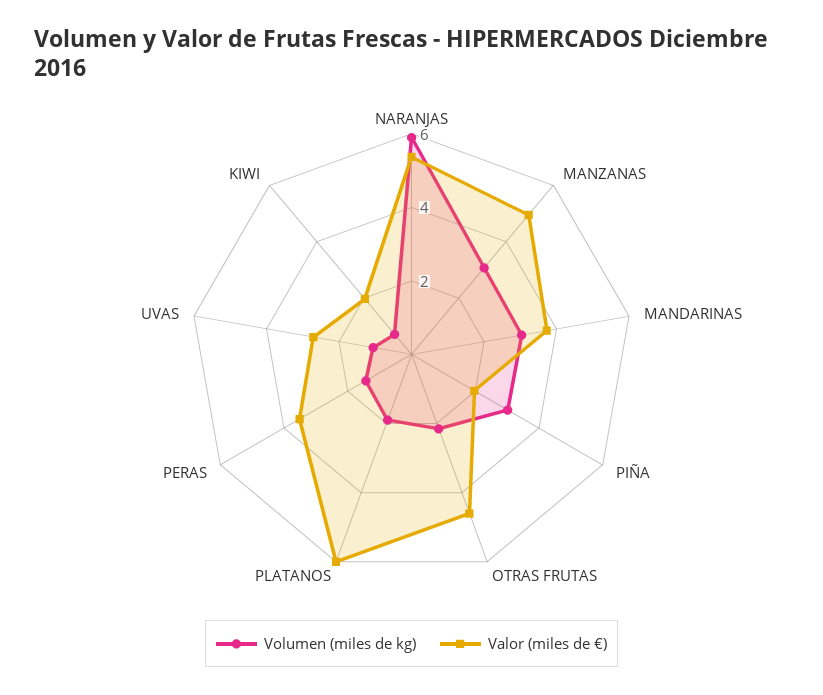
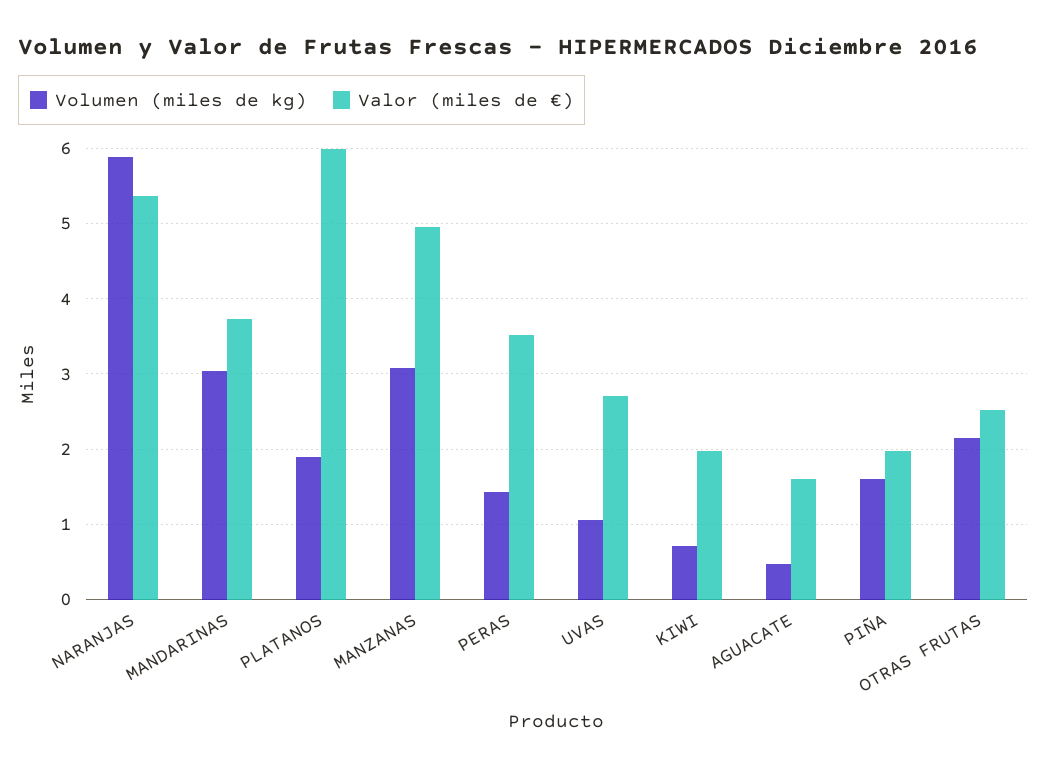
Volumen (miles de kg), PIÑA: 3 -> 1.6
Valor (miles de €), OTRAS FRUTAS: 4.5 -> 2.5
Volumen (miles de kg), AGUACATE: none -> 0.5
Valor (miles de €), AGUACATE: none -> 1.6

